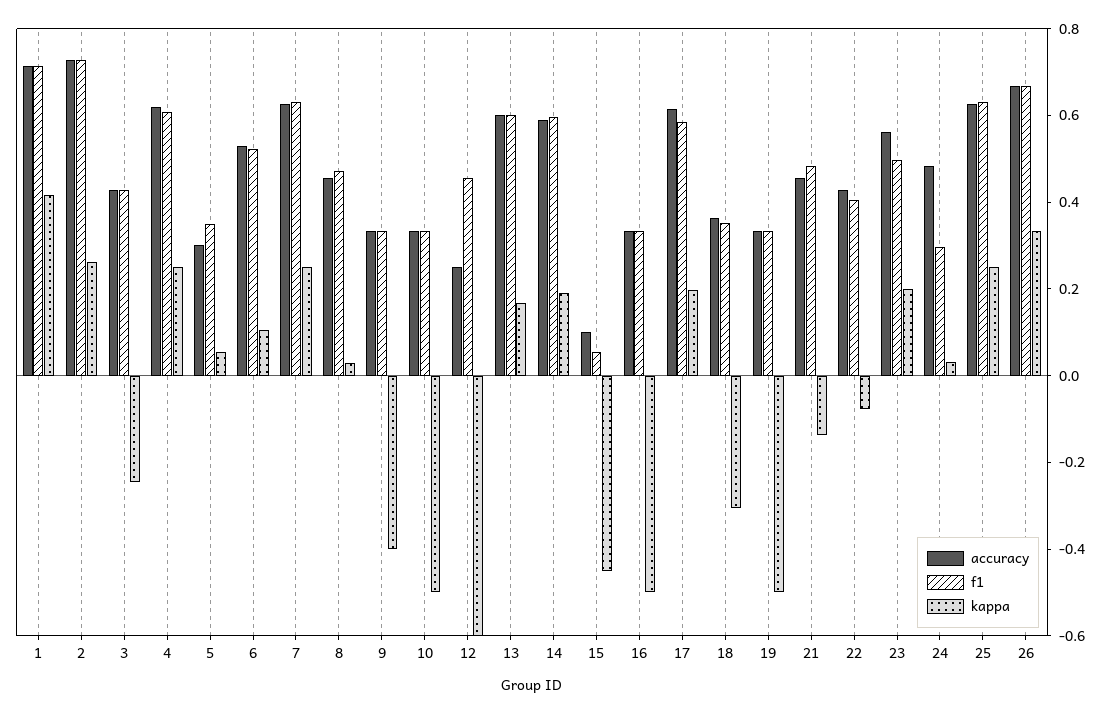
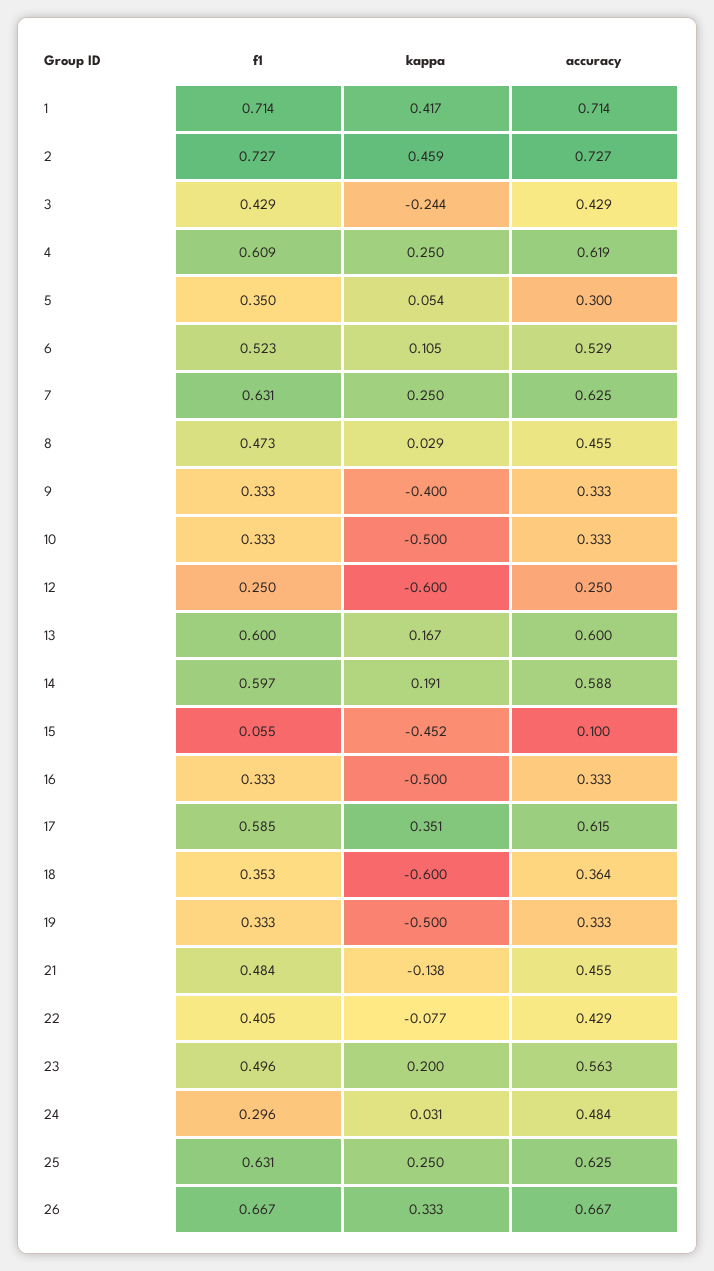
kappa, 2: 0.25 -> 0.459
f1, 12: 0.45 -> 0.25
kappa, 17: 0.2 -> 0.351
kappa, 18: -0.3 -> -0.6

